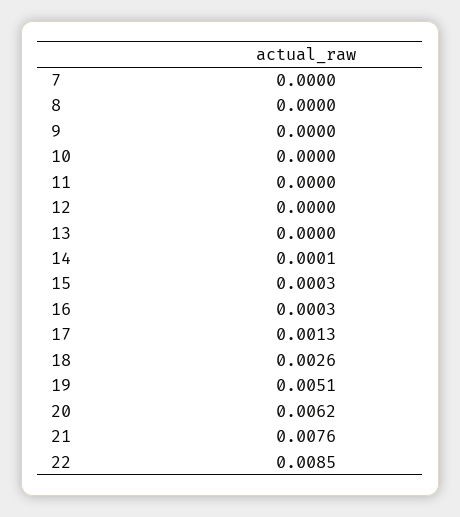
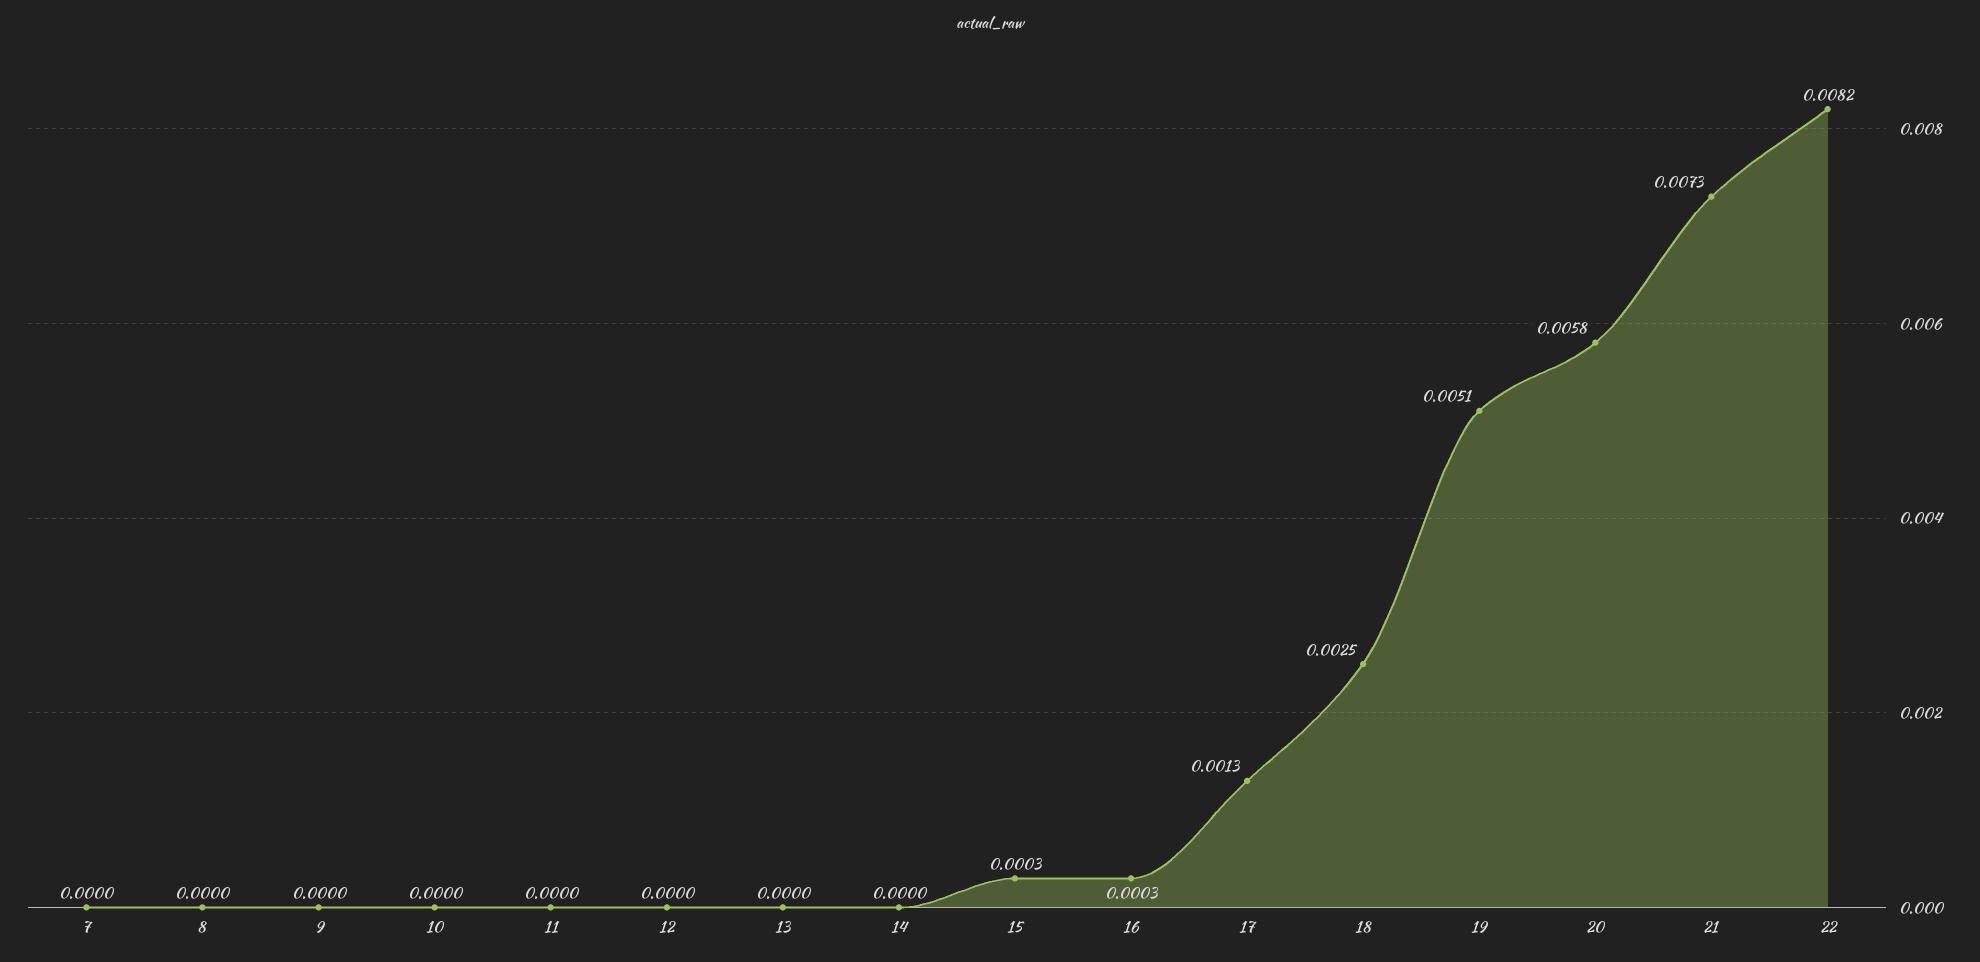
14: 0.0001 -> 0
18: 0.0026 -> 0.0025
20: 0.0062 -> 0.0058
21: 0.0076 -> 0.0073
22: 0.0085 -> 0.0082

